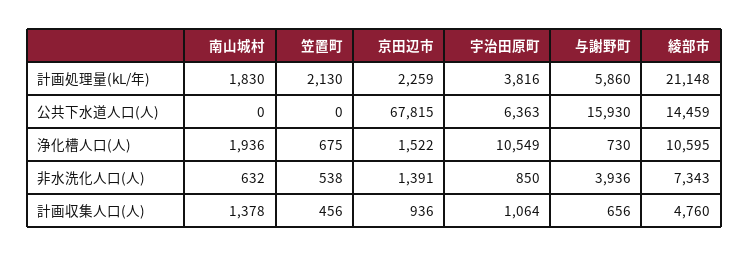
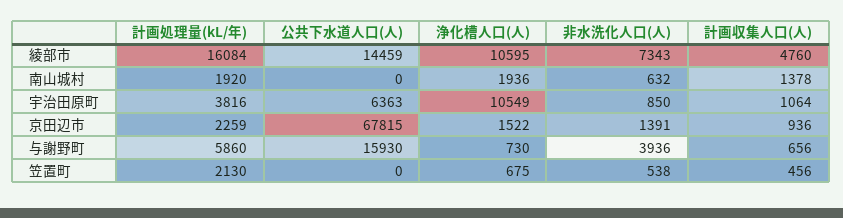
南山城村, 計画処理量(kL/年): 1830 -> 1920
綾部市, 計画処理量(kL/年): 21148 -> 16084

